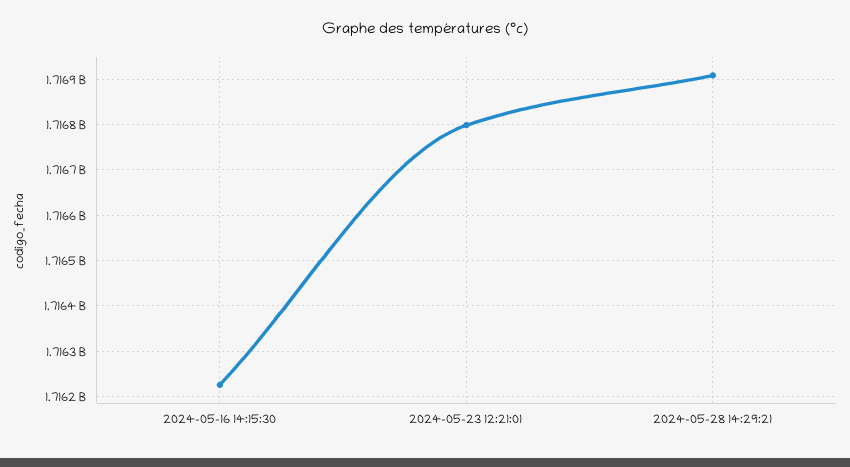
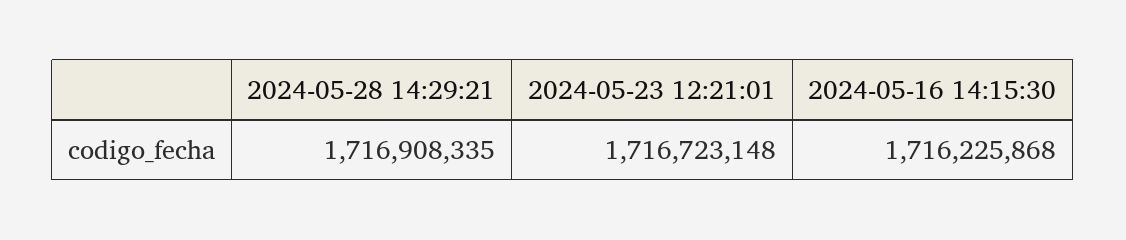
2024-05-23 12:21:01: 1716800000 -> 1716723148

